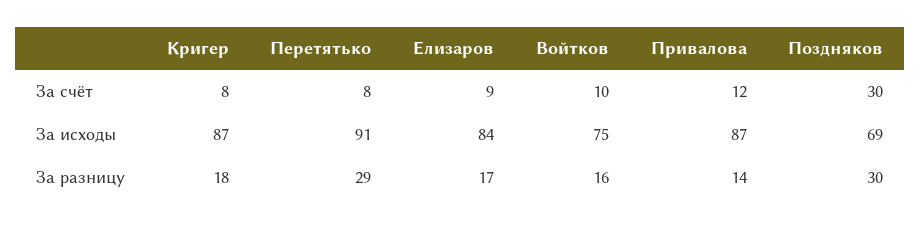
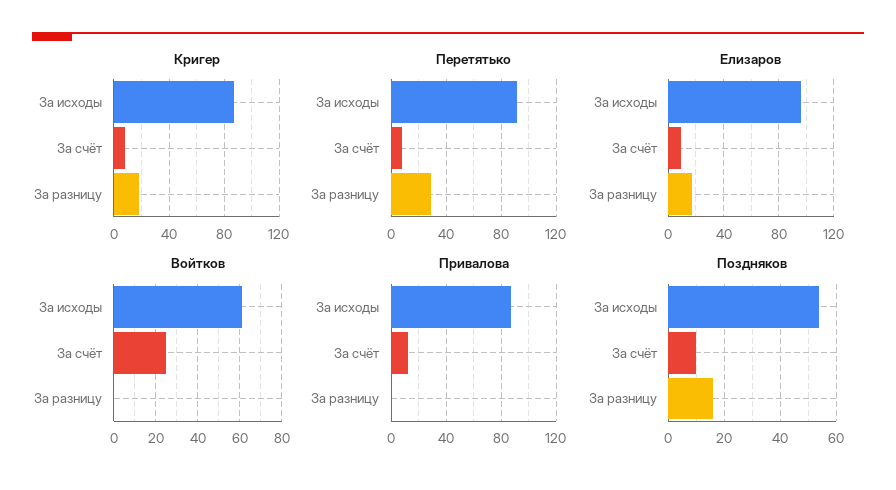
Войтков, За счёт: 10 -> 25
Поздняков, За счёт: 30 -> 10
Елизаров, За исходы: 84 -> 95
Войтков, За исходы: 75 -> 60
Поздняков, За исходы: 69 -> 55
Войтков, За разницу: 16 -> 0
Привалова, За разницу: 14 -> 0
Поздняков, За разницу: 30 -> 15

